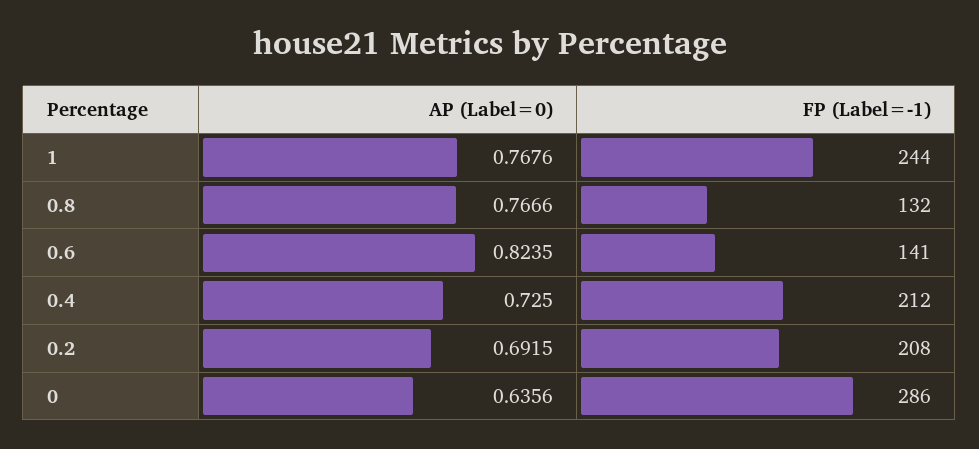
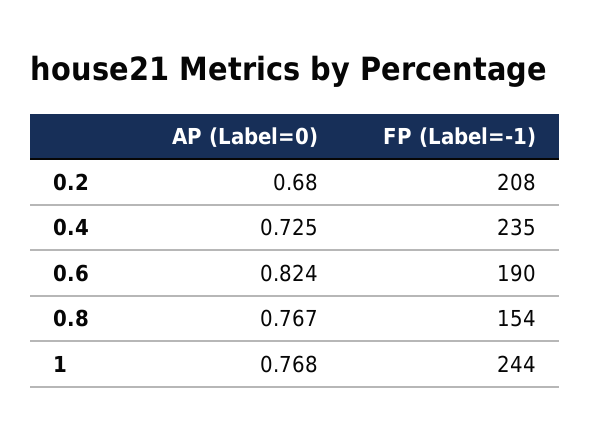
FP (Label=-1), 0.8: 132 -> 154
FP (Label=-1), 0.6: 141 -> 190
FP (Label=-1), 0.4: 212 -> 235
AP (Label=0), 0.2: 0.6915 -> 0.68
AP (Label=0), 0: 0.6356 -> none
FP (Label=-1), 0: 286 -> none

